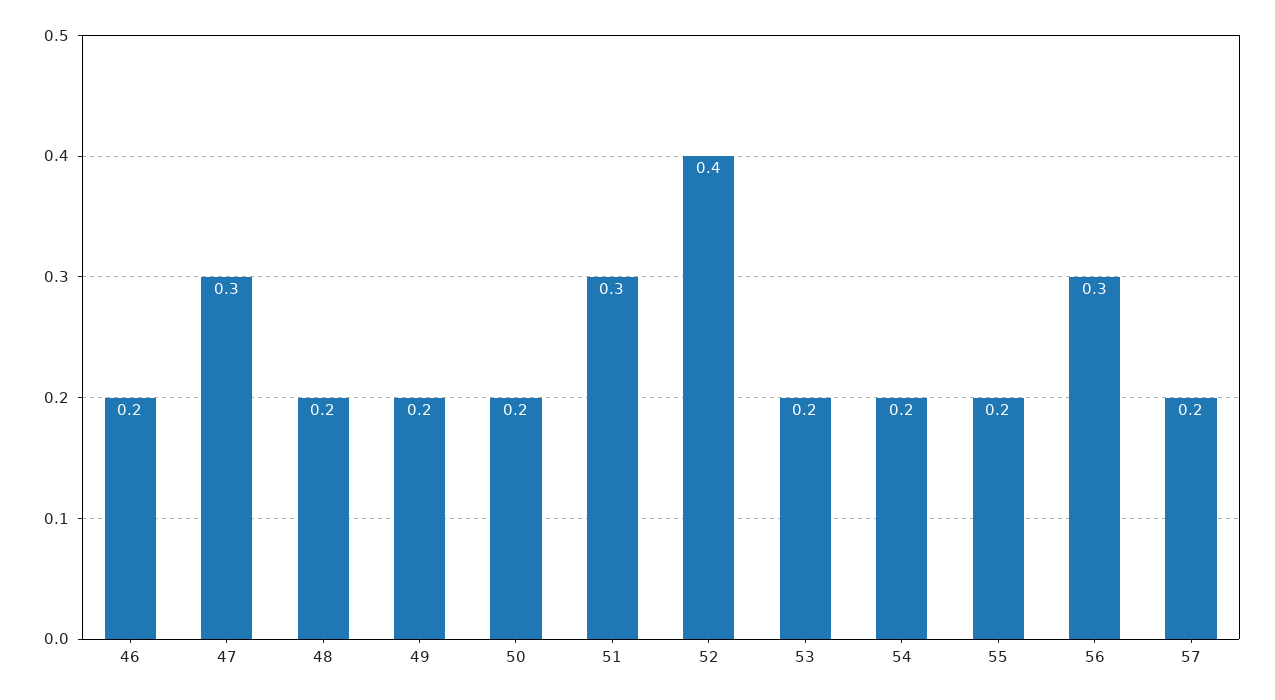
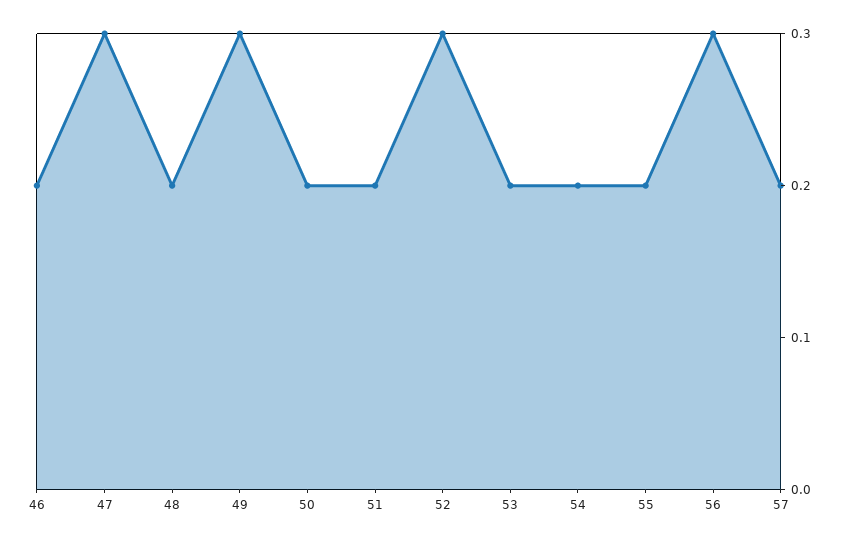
49: 0.2 -> 0.3
51: 0.3 -> 0.2
52: 0.4 -> 0.3

